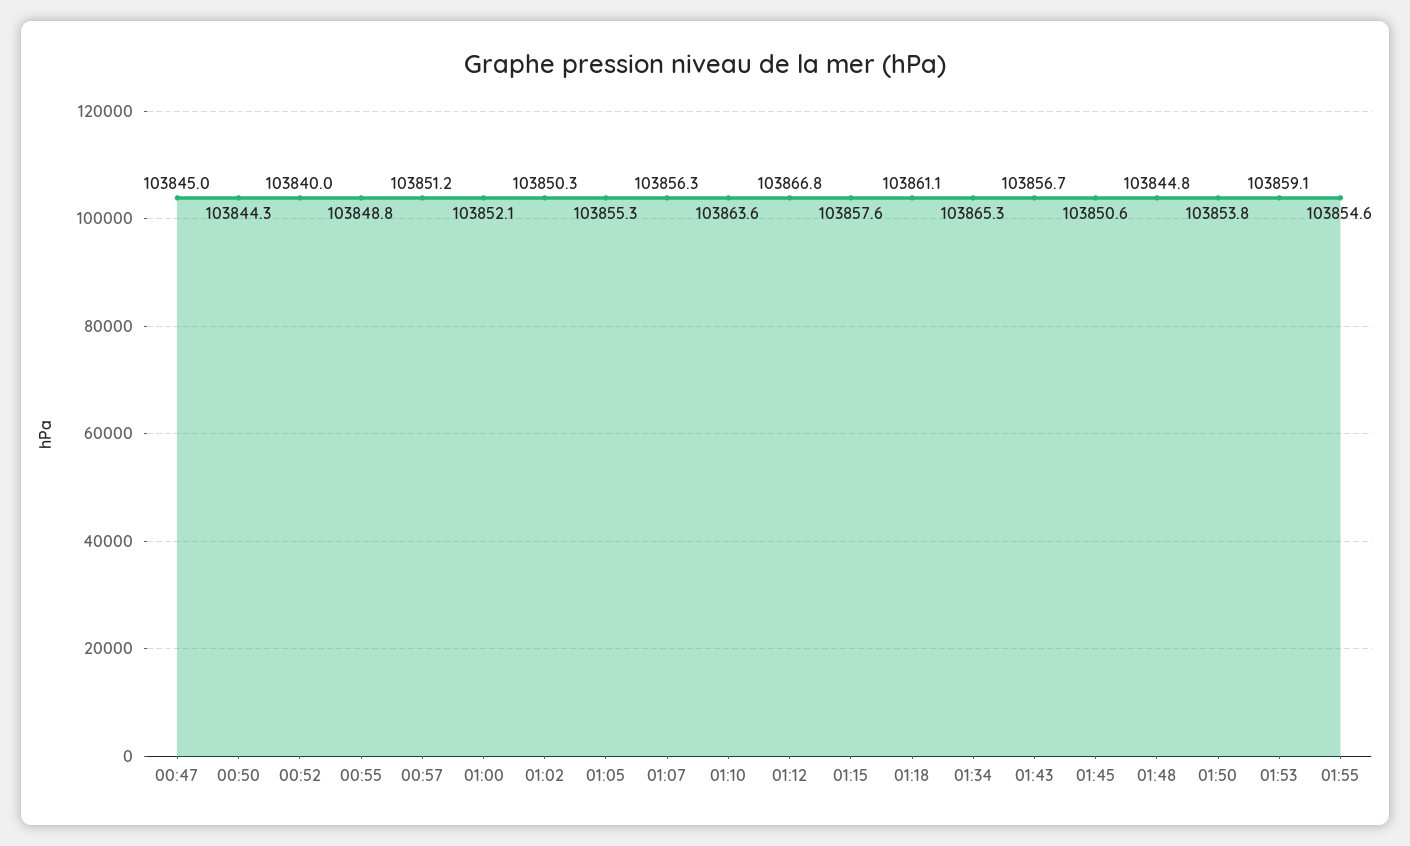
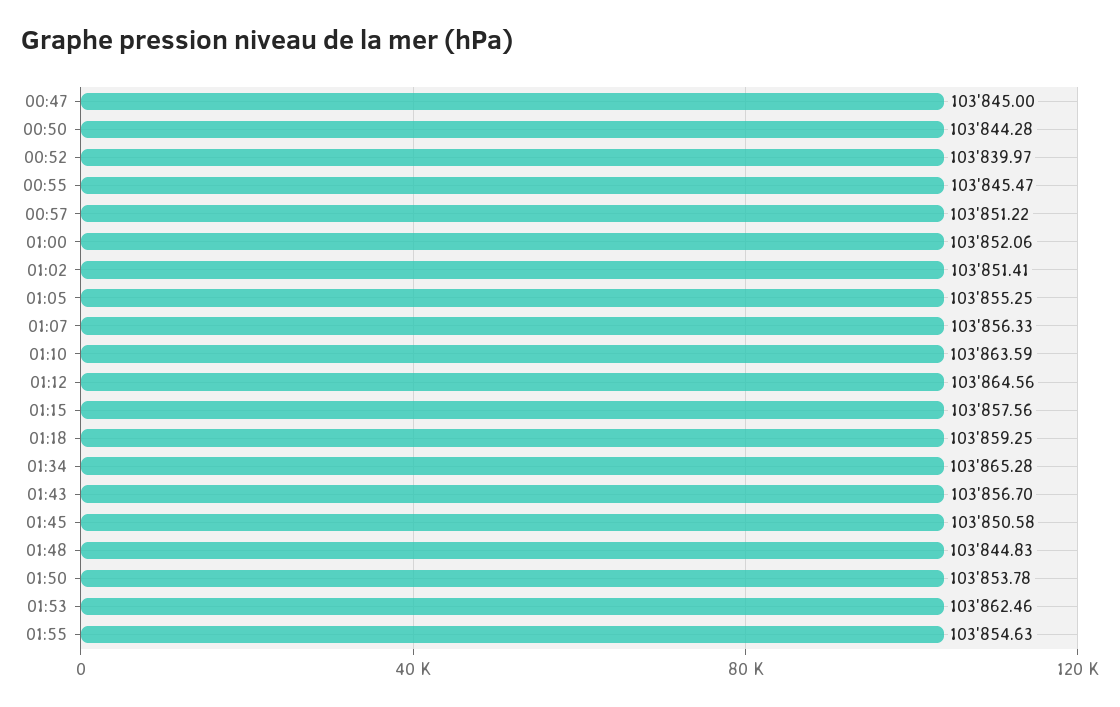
00:55: 103848.8 -> 103845.47
01:02: 103850.3 -> 103851.41
01:12: 103866.8 -> 103864.56
01:18: 103861.1 -> 103859.25
01:53: 103859.1 -> 103862.46

